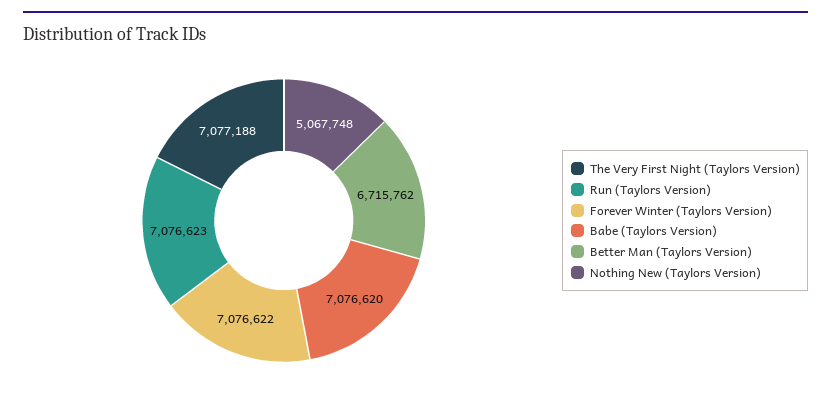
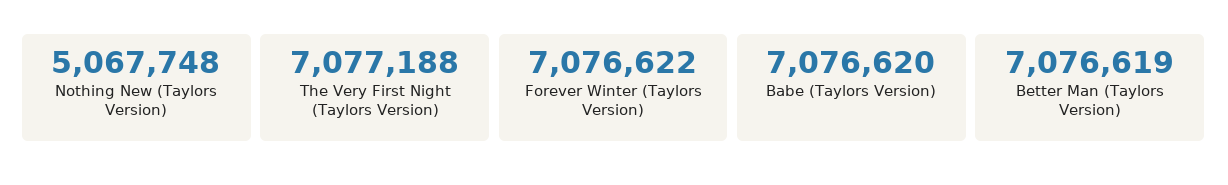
Run (Taylors Version): 7076623 -> none
Better Man (Taylors Version): 6715762 -> 7076619

